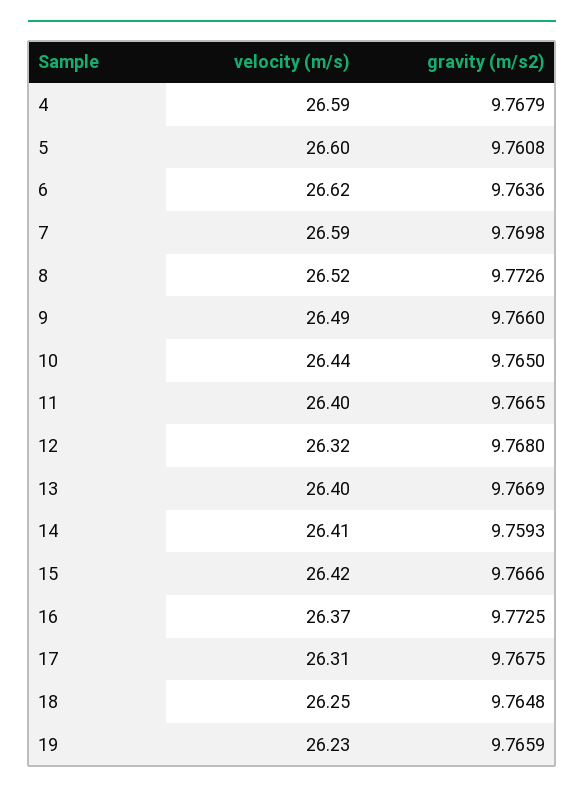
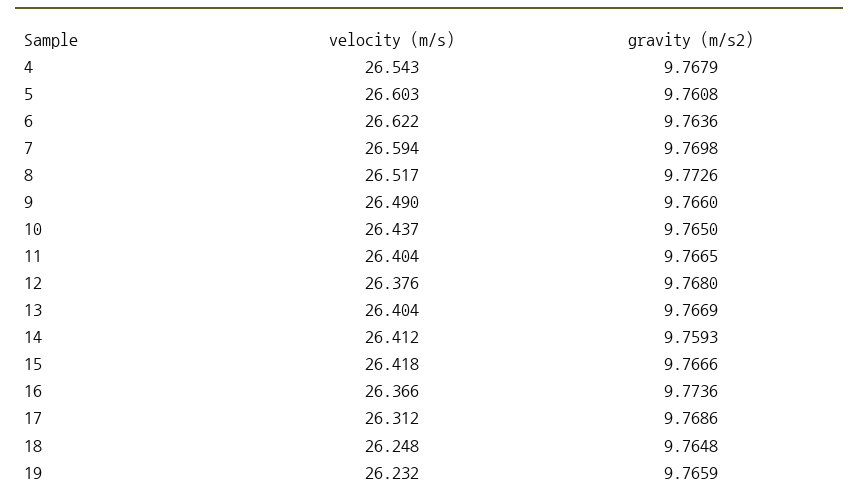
velocity (m/s), 4: 26.59 -> 26.543
velocity (m/s), 12: 26.32 -> 26.376
gravity (m/s2), 16: 9.7725 -> 9.7736
gravity (m/s2), 17: 9.7675 -> 9.7686

